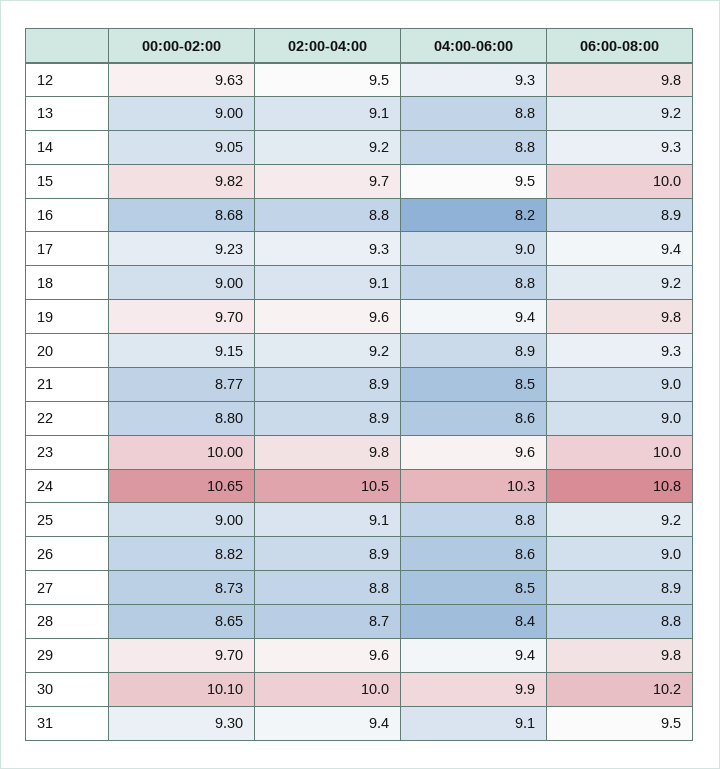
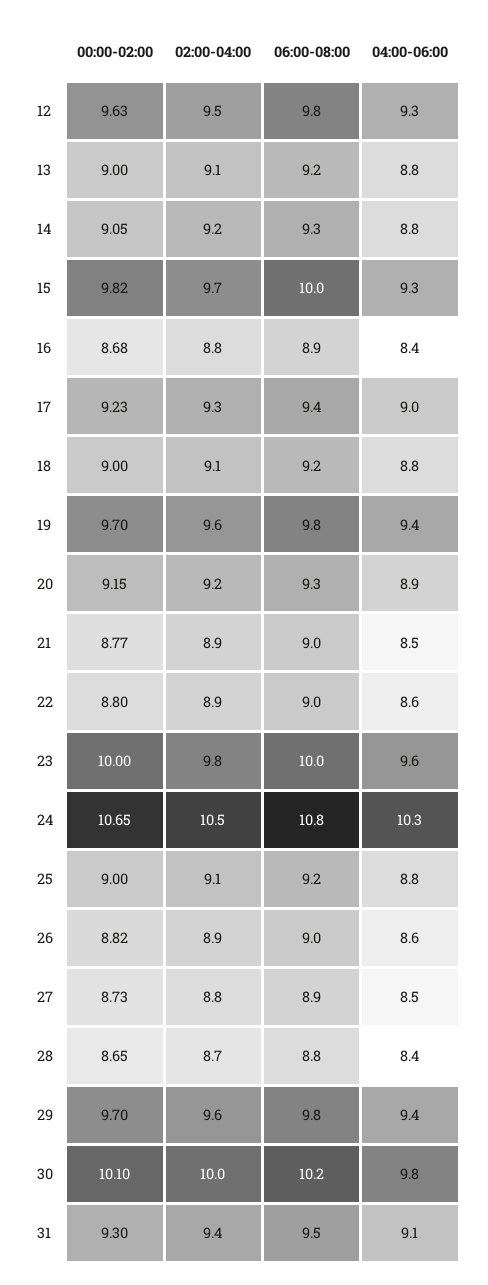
04:00-06:00, 15: 9.5 -> 9.3
04:00-06:00, 16: 8.2 -> 8.4
04:00-06:00, 30: 9.9 -> 9.8

